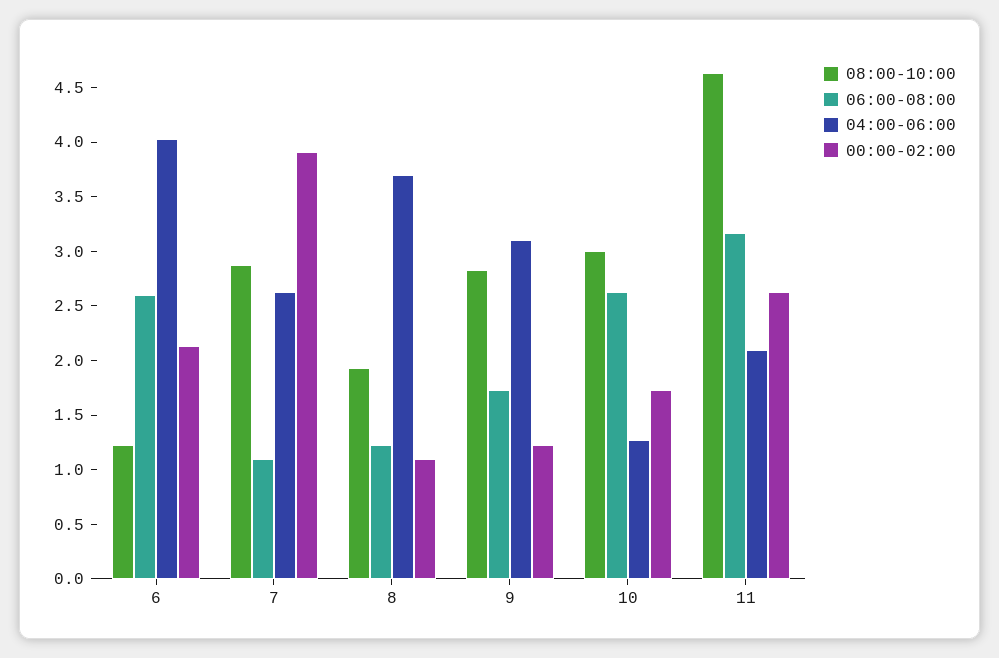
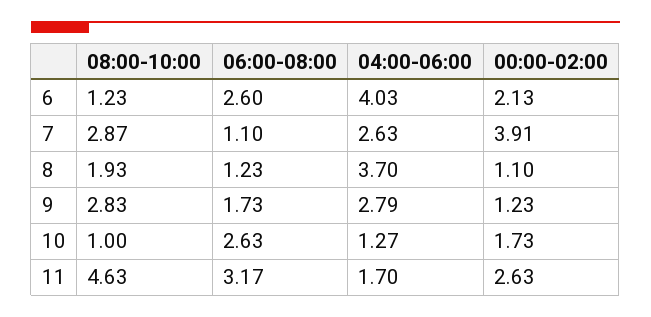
04:00-06:00, 9: 3.1 -> 2.79
08:00-10:00, 10: 3 -> 1
04:00-06:00, 11: 2.1 -> 1.7

